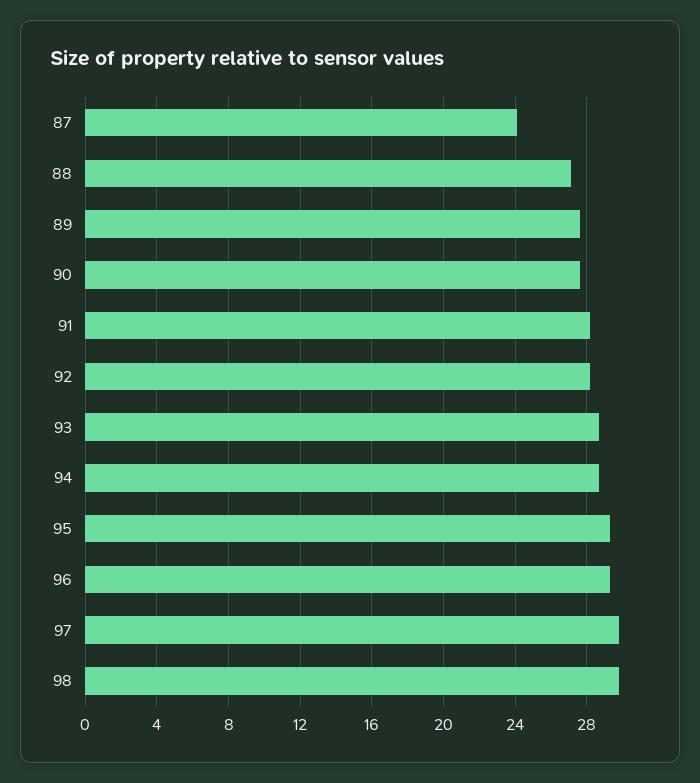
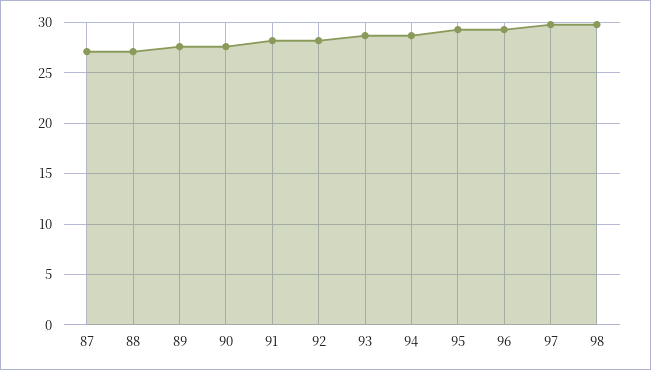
87: 24 -> 27

